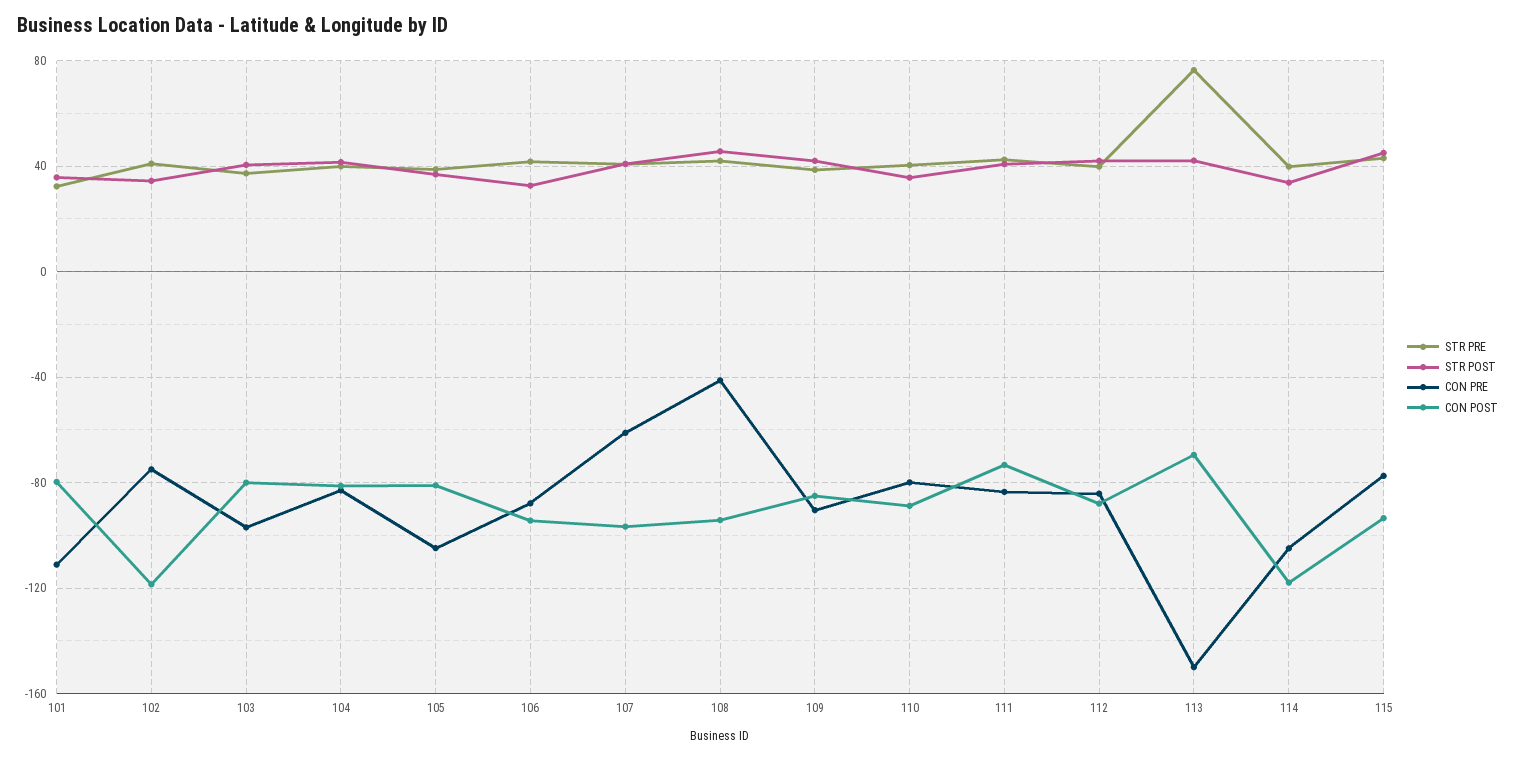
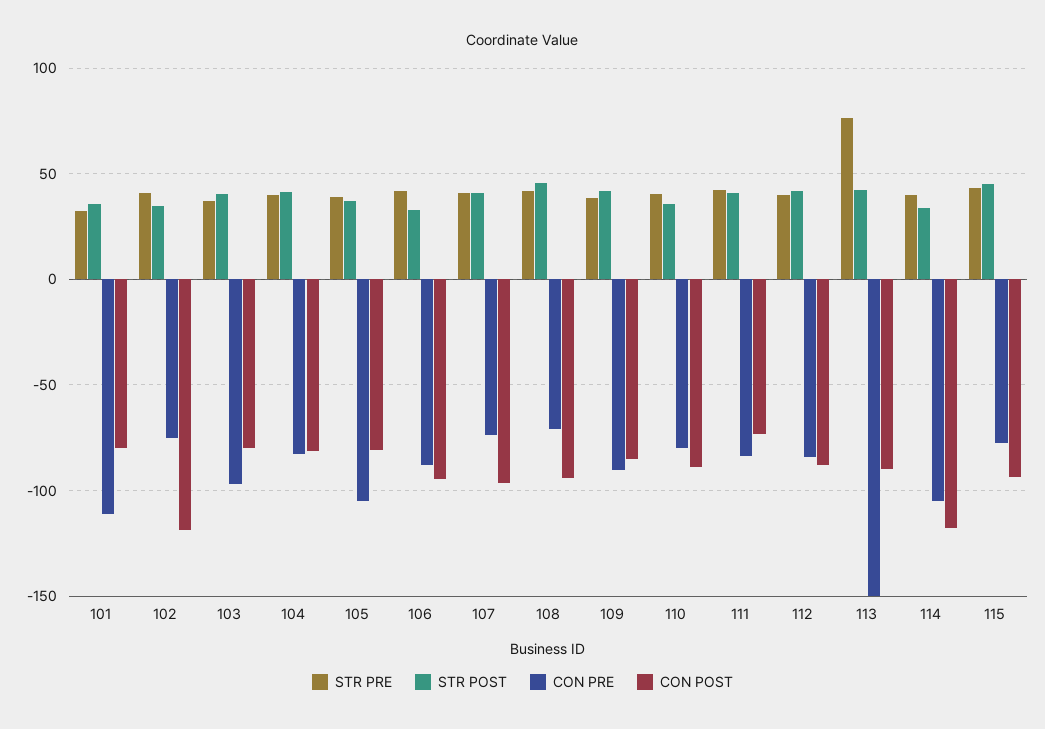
CON PRE, 107: -60 -> -75
CON PRE, 108: -40 -> -70
CON POST, 113: -70 -> -90

